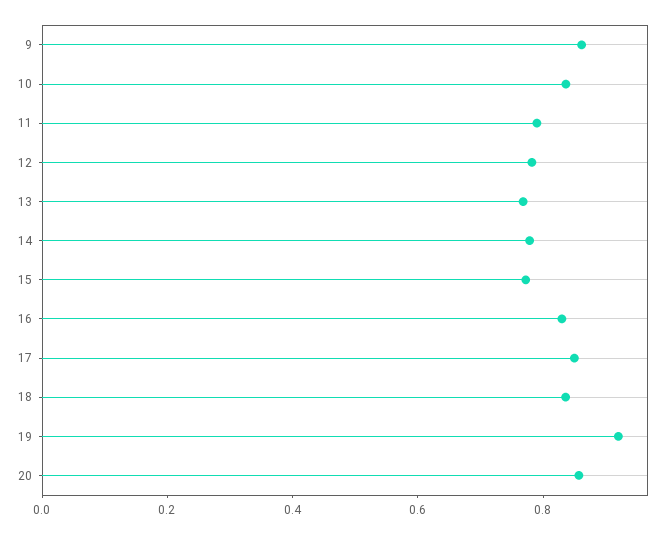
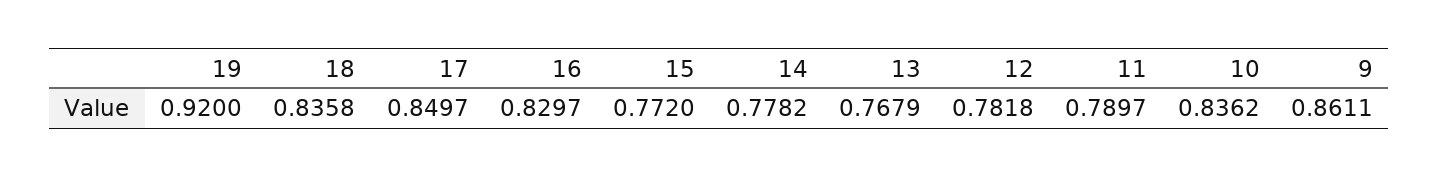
20: 0.85 -> none

